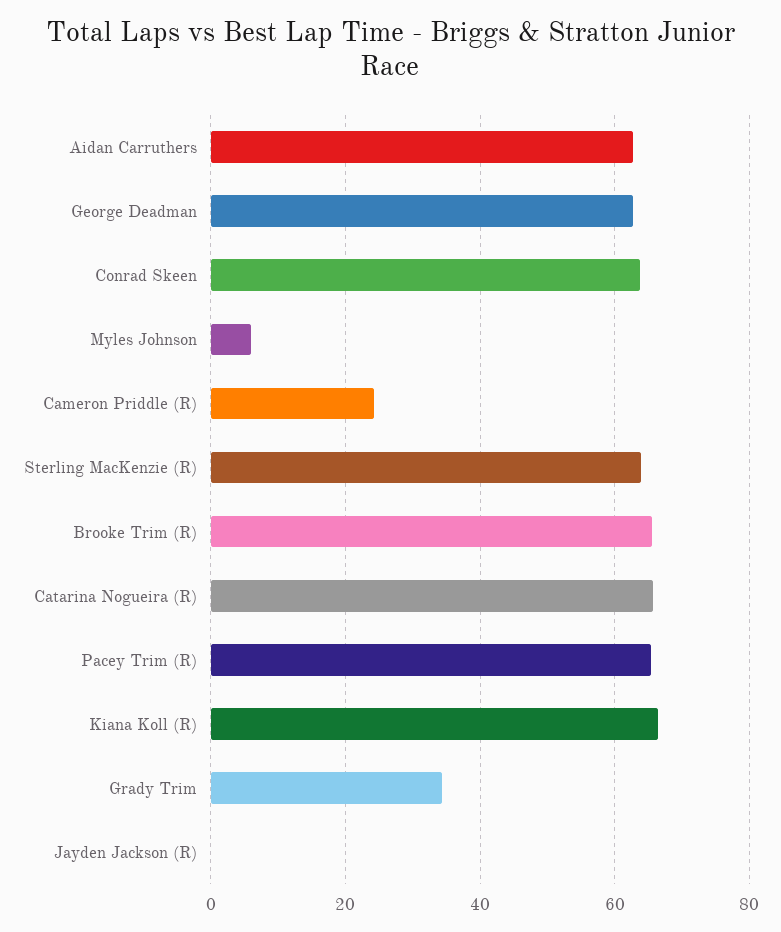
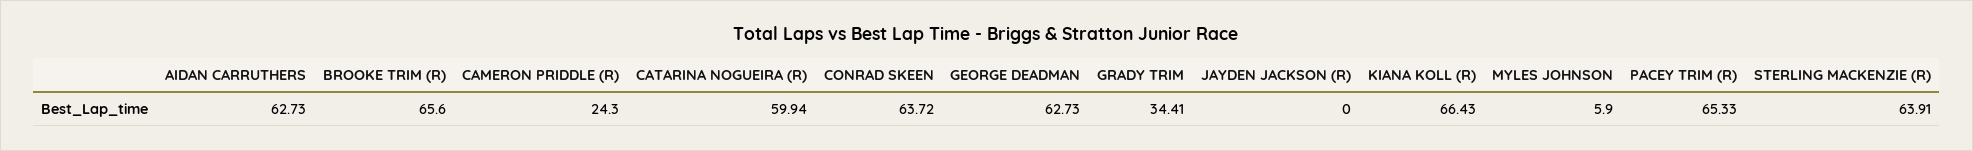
Catarina Nogueira (R): 66 -> 59.94

